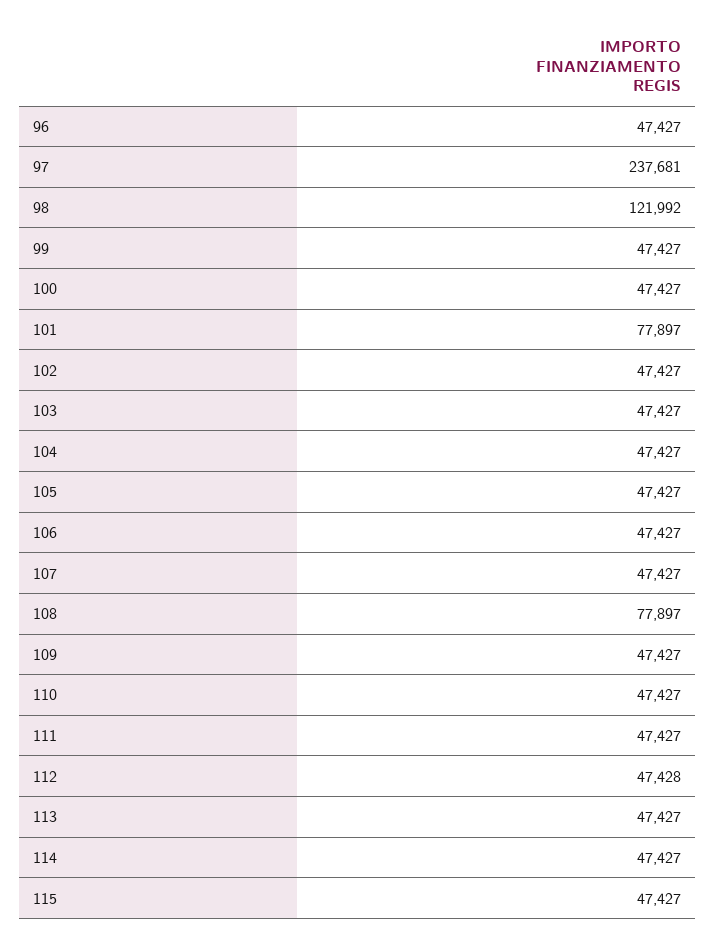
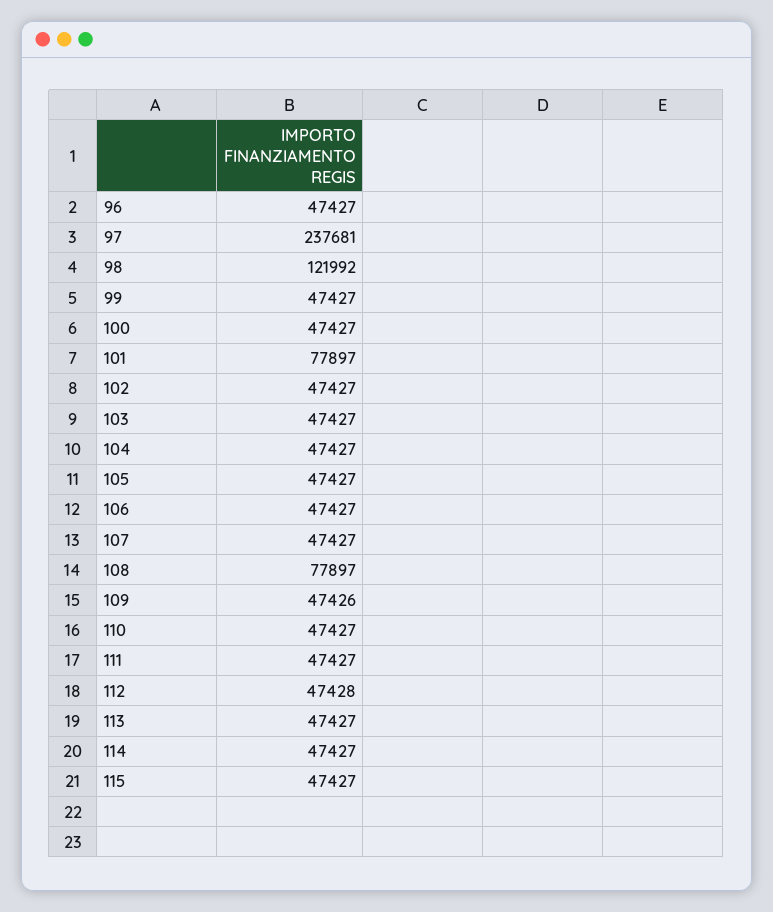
109: 47427 -> 47426

